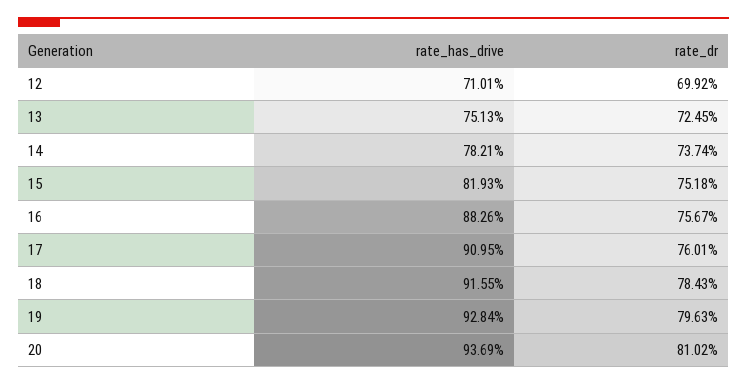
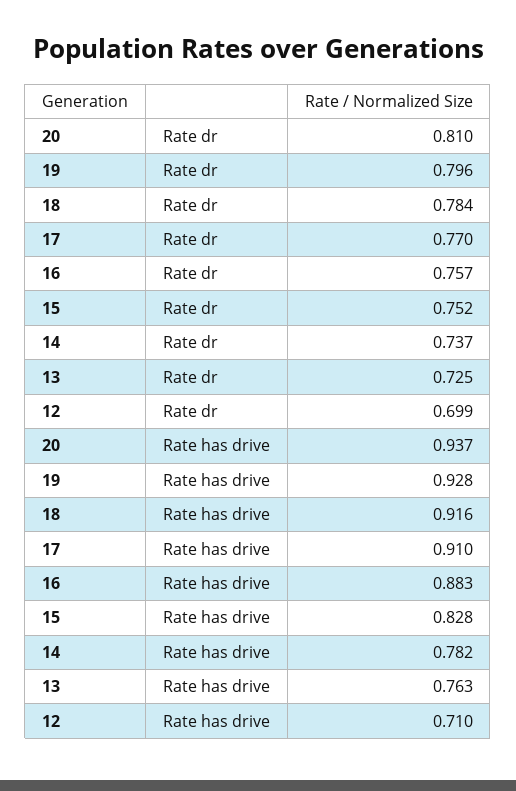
rate_has_drive, 13: 0.7513 -> 0.763
rate_has_drive, 15: 0.8193 -> 0.828
rate_dr, 17: 0.7601 -> 0.77

